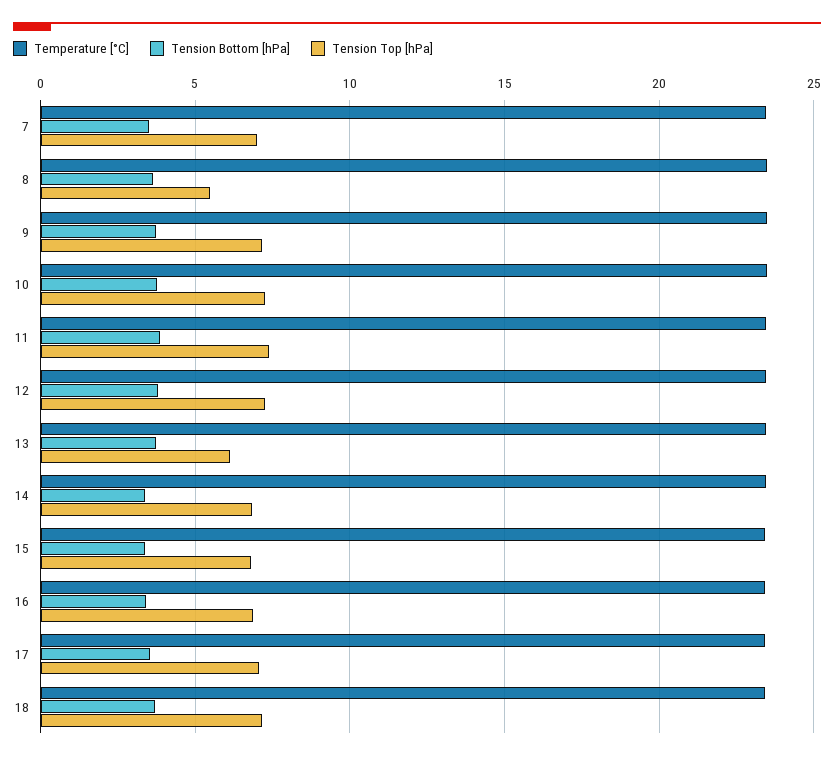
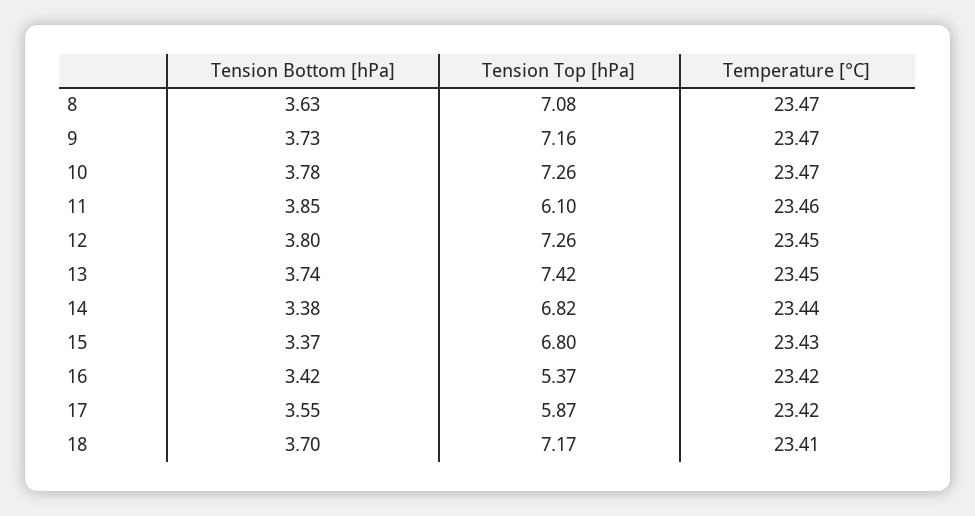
Temperature [°C], 7: 23.5 -> none
Tension Bottom [hPa], 7: 3.5 -> none
Tension Top [hPa], 7: 7 -> none
Tension Top [hPa], 8: 5.5 -> 7.08
Tension Top [hPa], 11: 7.5 -> 6.1
Tension Top [hPa], 13: 6 -> 7.42
Tension Top [hPa], 16: 7 -> 5.37
Tension Top [hPa], 17: 7 -> 5.87

